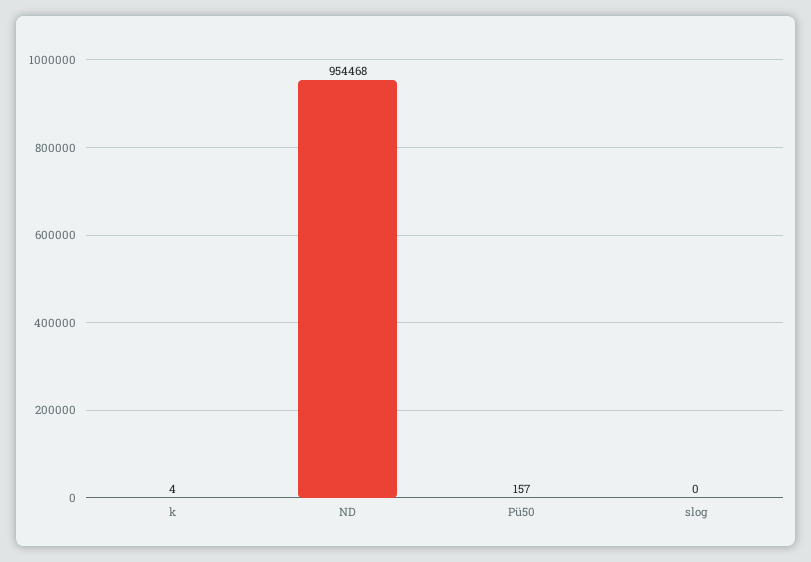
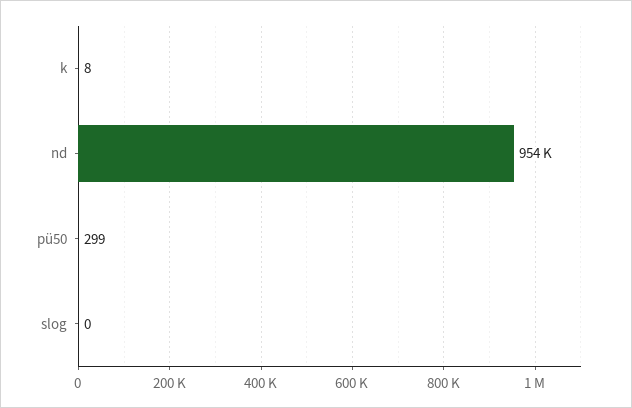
k: 4 -> 8
Pü50: 157 -> 299

